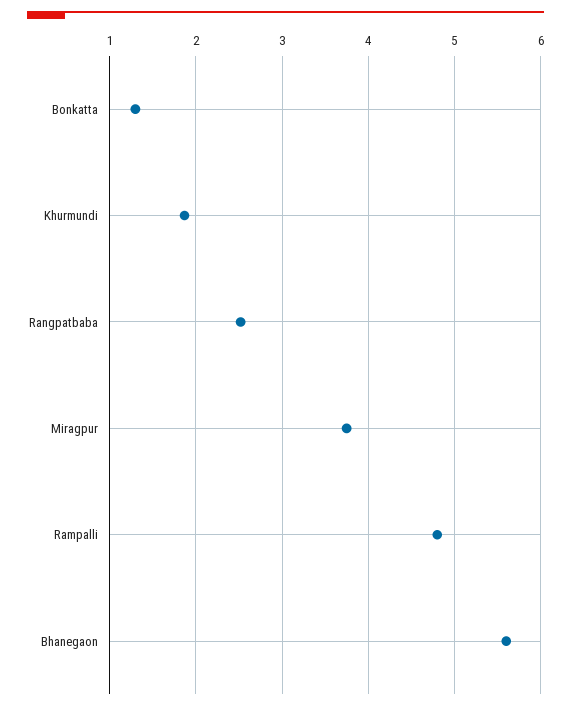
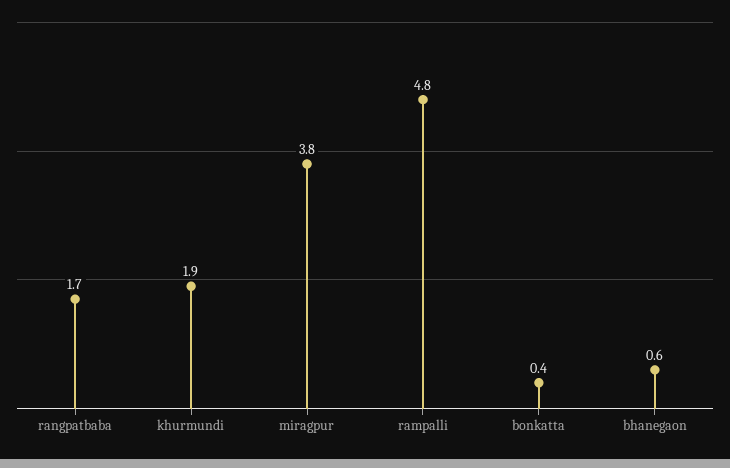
Bonkatta: 1.3 -> 0.4
Rangpatbaba: 2.5 -> 1.7
Bhanegaon: 5.6 -> 0.6

